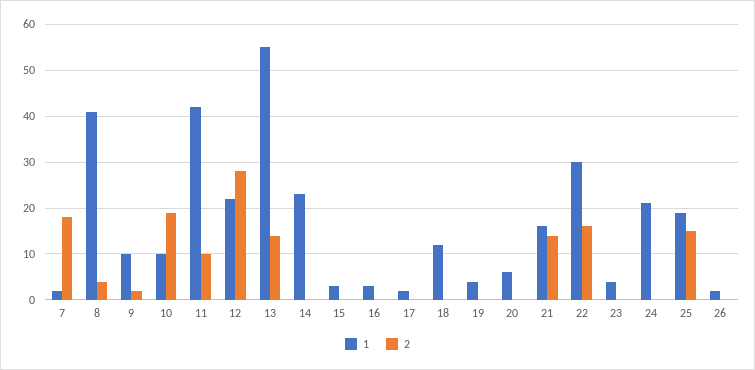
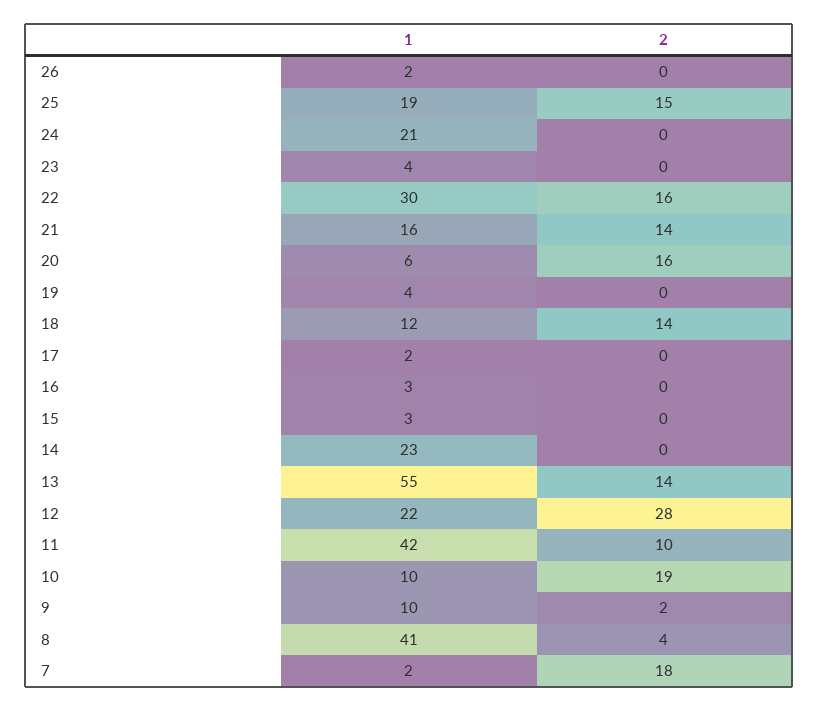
2, 18: 0 -> 14
2, 20: 0 -> 16

